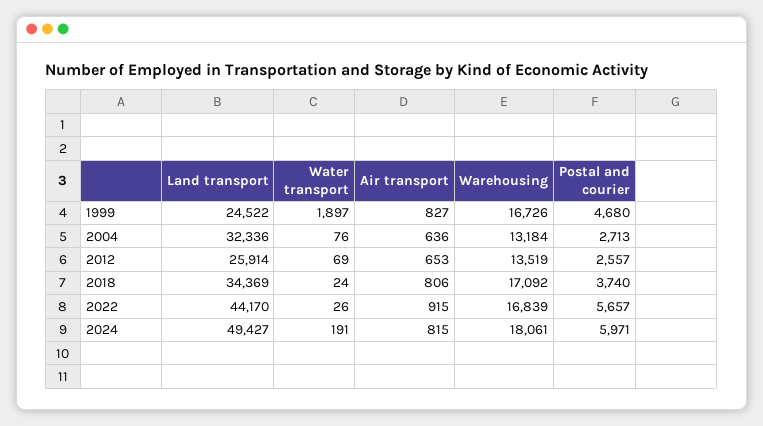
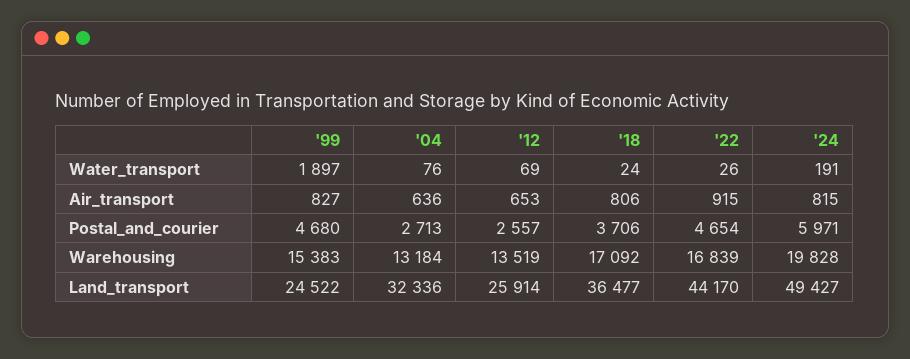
Warehousing, 1999: 16726 -> 15383
Land transport, 2018: 34369 -> 36477
Postal and courier, 2018: 3740 -> 3706
Postal and courier, 2022: 5657 -> 4654
Warehousing, 2024: 18061 -> 19828

